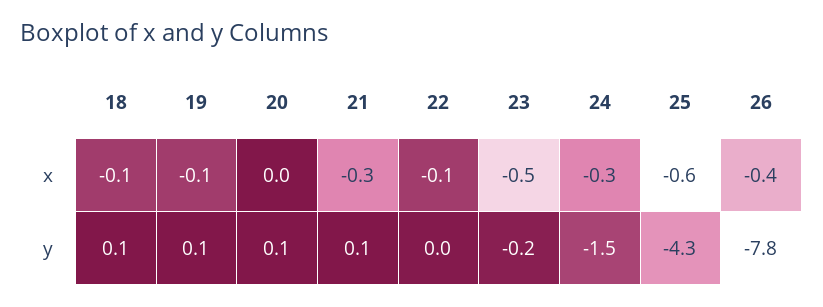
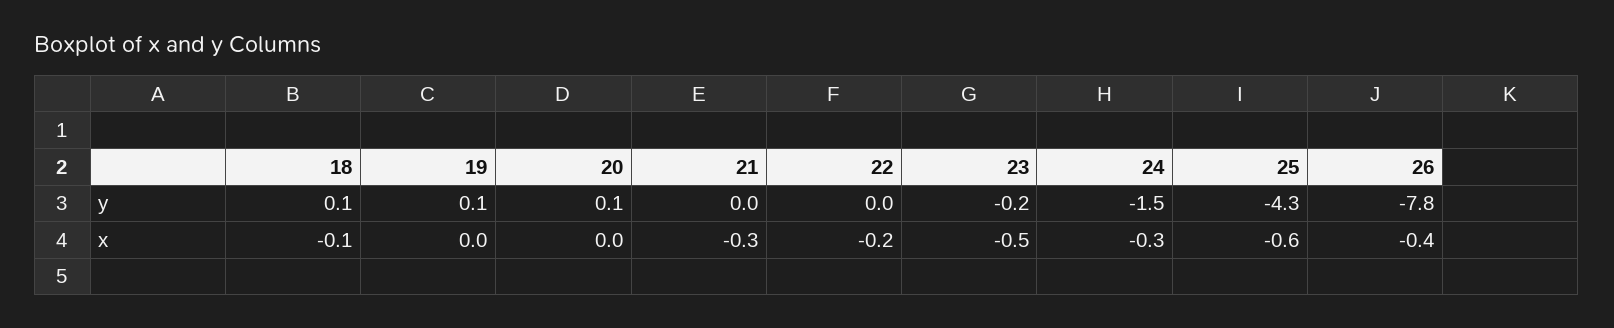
19, x: -0.1 -> 0
22, x: -0.1 -> -0.2
21, y: 0.1 -> 0

